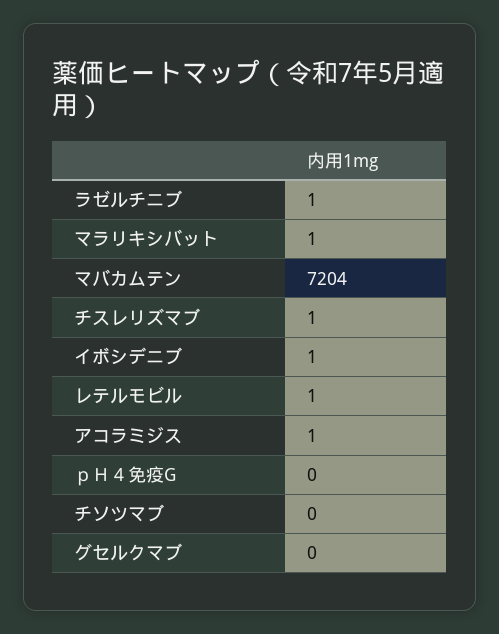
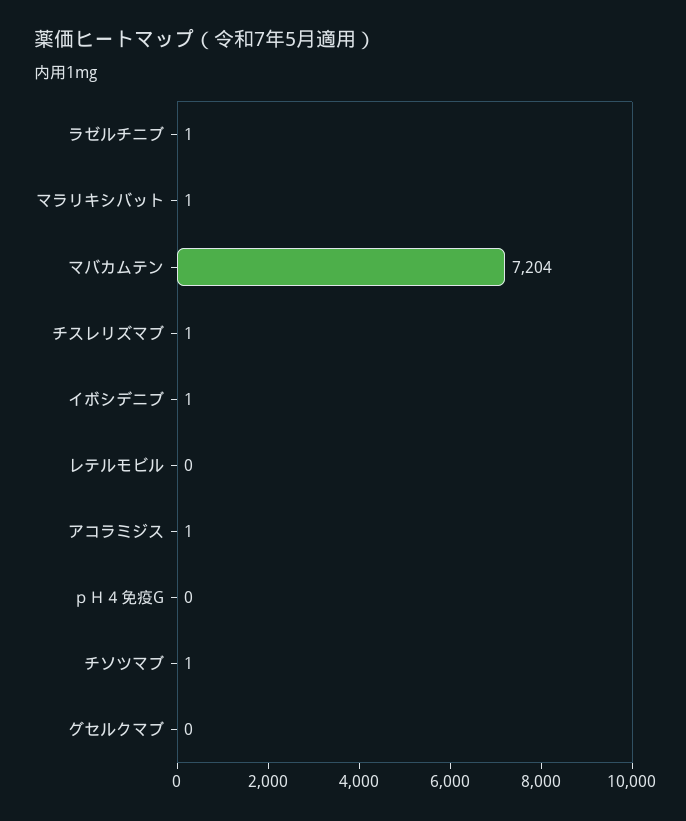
レテルモビル: 1 -> 0
チソツマブ: 0 -> 1

